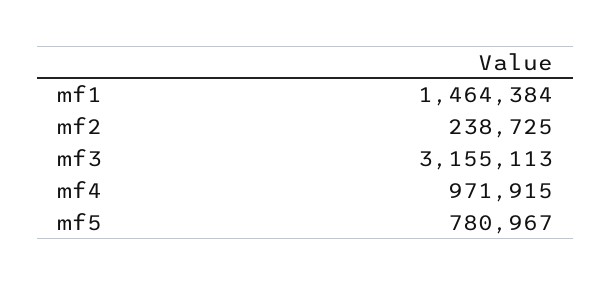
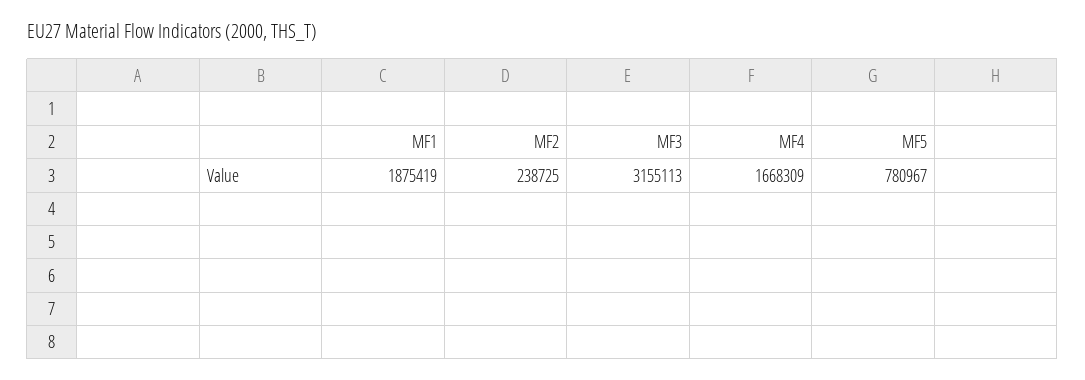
mf1: 1464384 -> 1875419
mf4: 971915 -> 1668309

